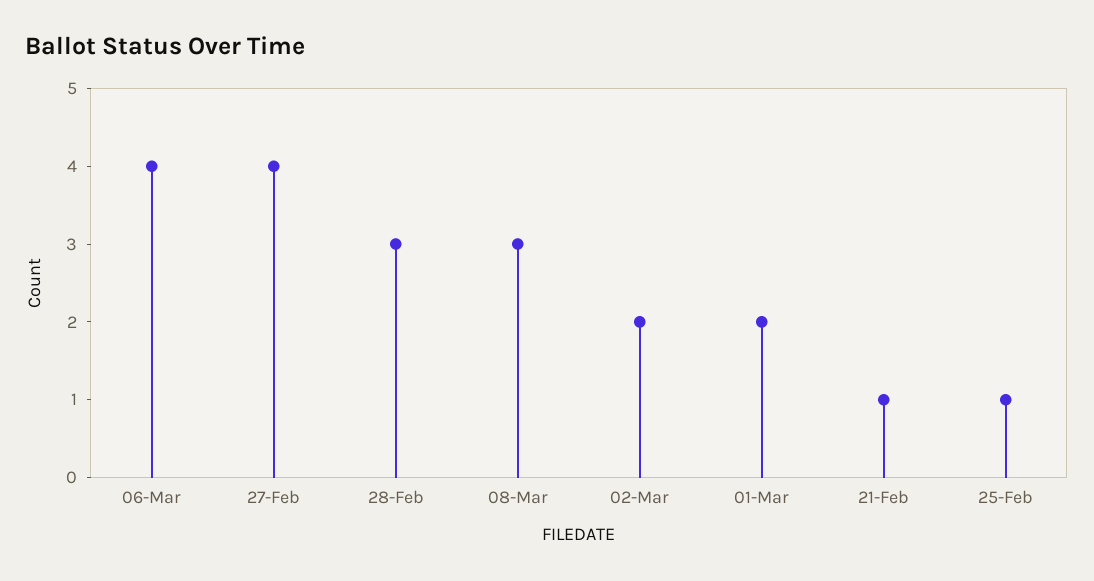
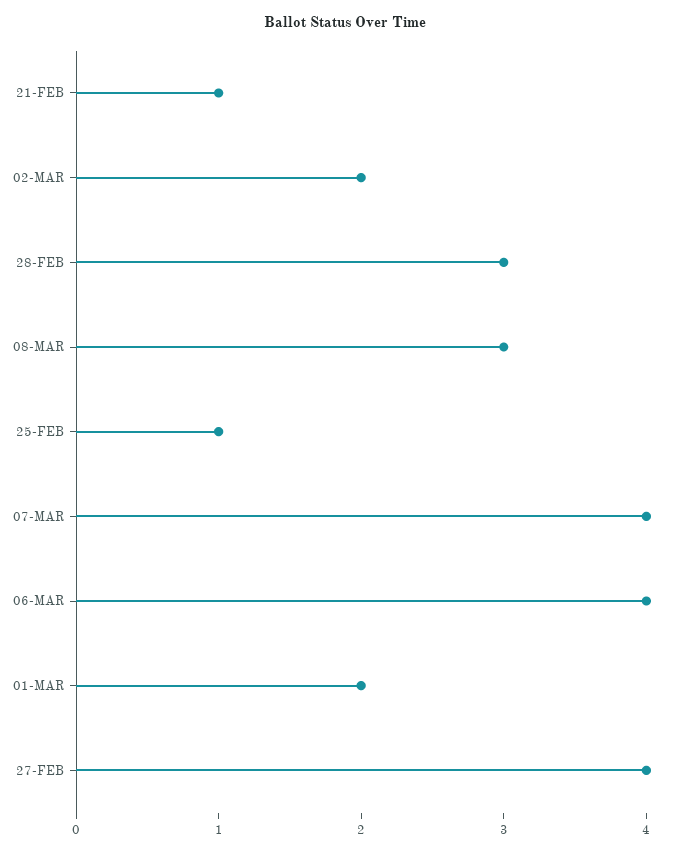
07-MAR: none -> 4

